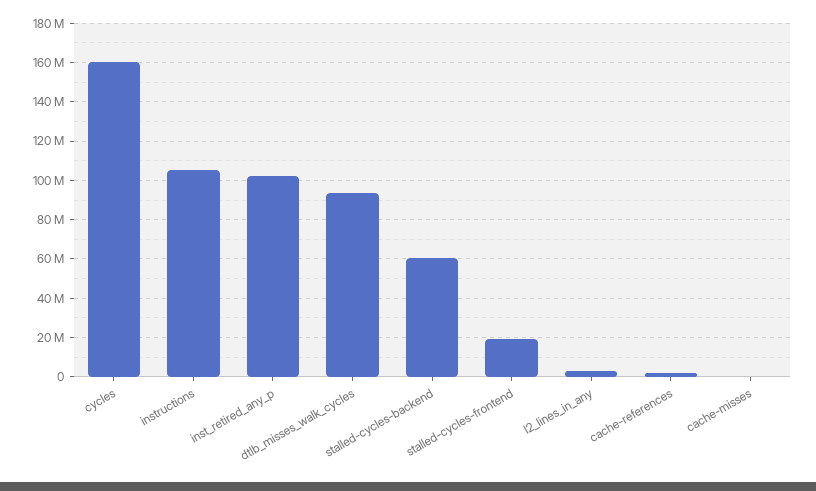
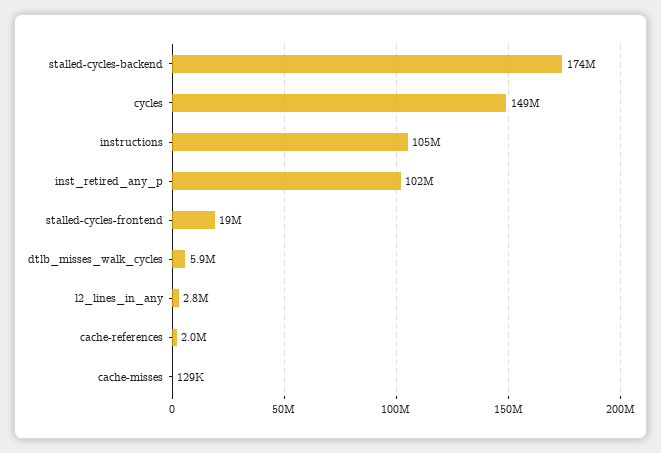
cycles: 160000000 -> 149000000
dtlb_misses_walk_cycles: 95000000 -> 5900000
stalled-cycles-backend: 60000000 -> 174000000

